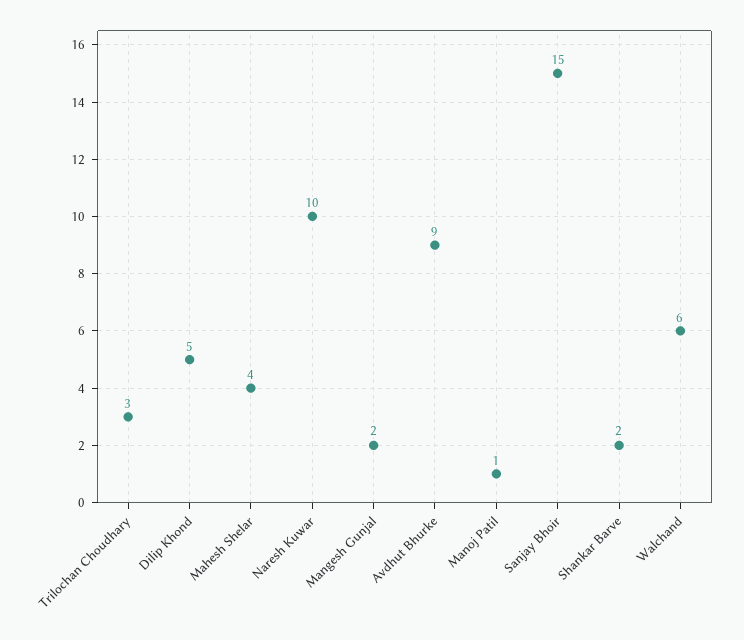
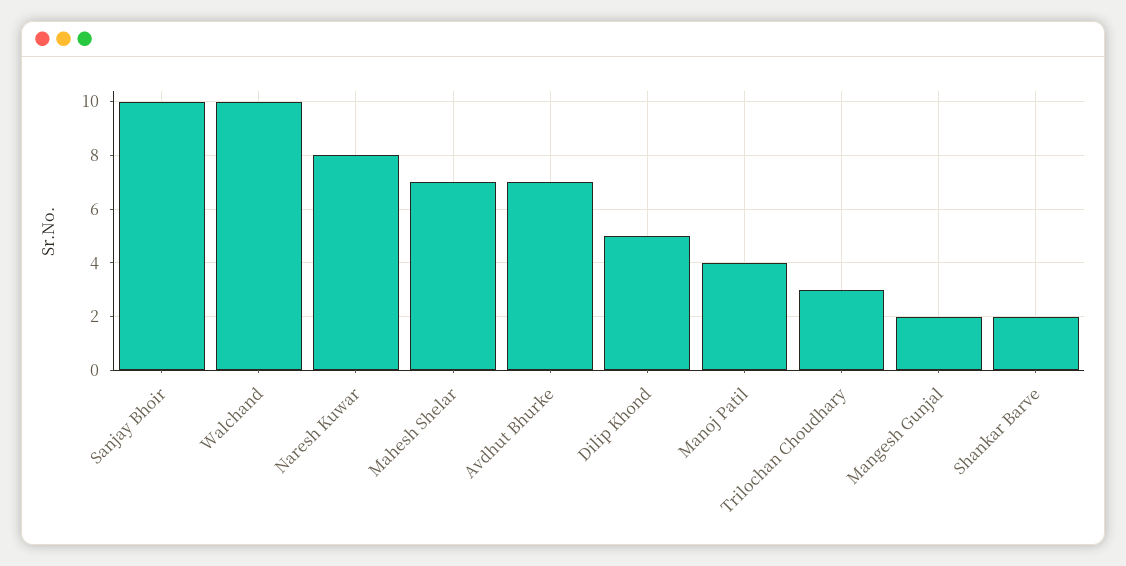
Mahesh Shelar: 4 -> 7
Naresh Kuwar: 10 -> 8
Avdhut Bhurke: 9 -> 7
Manoj Patil: 1 -> 4
Sanjay Bhoir: 15 -> 10
Walchand: 6 -> 10

